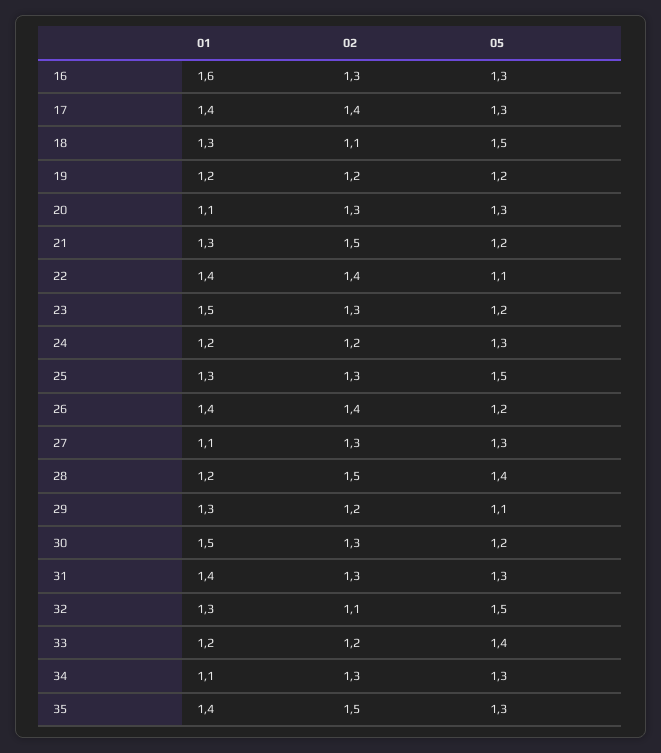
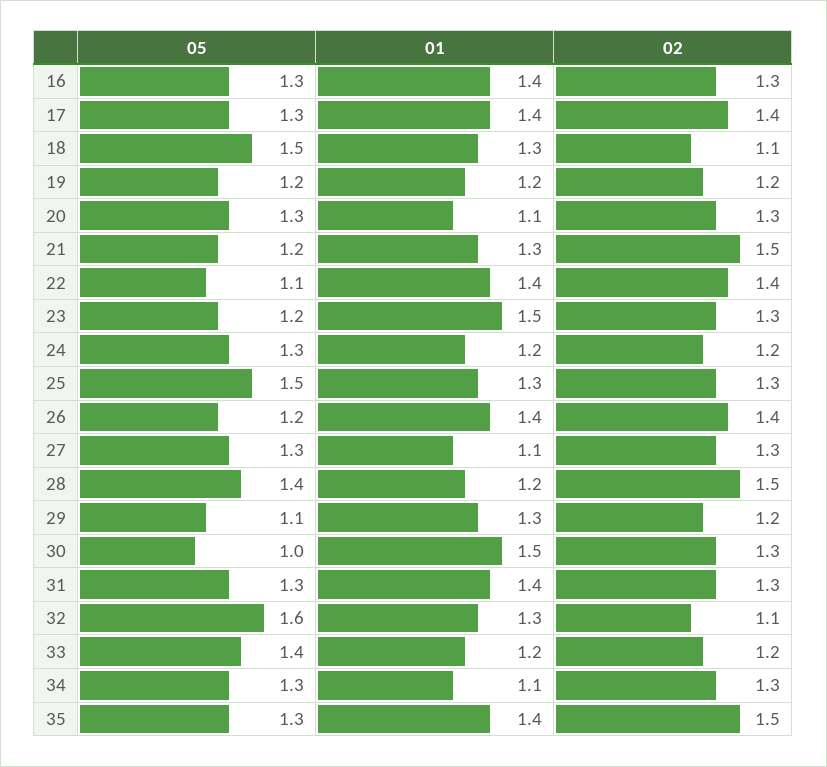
01, 16: 1.6 -> 1.4
05, 30: 1.2 -> 1
05, 32: 1.5 -> 1.6

